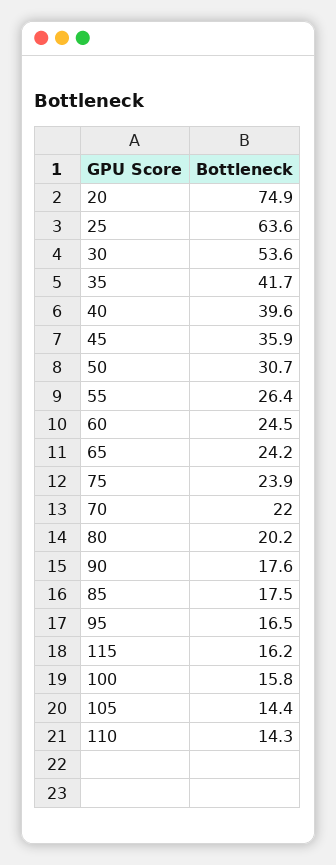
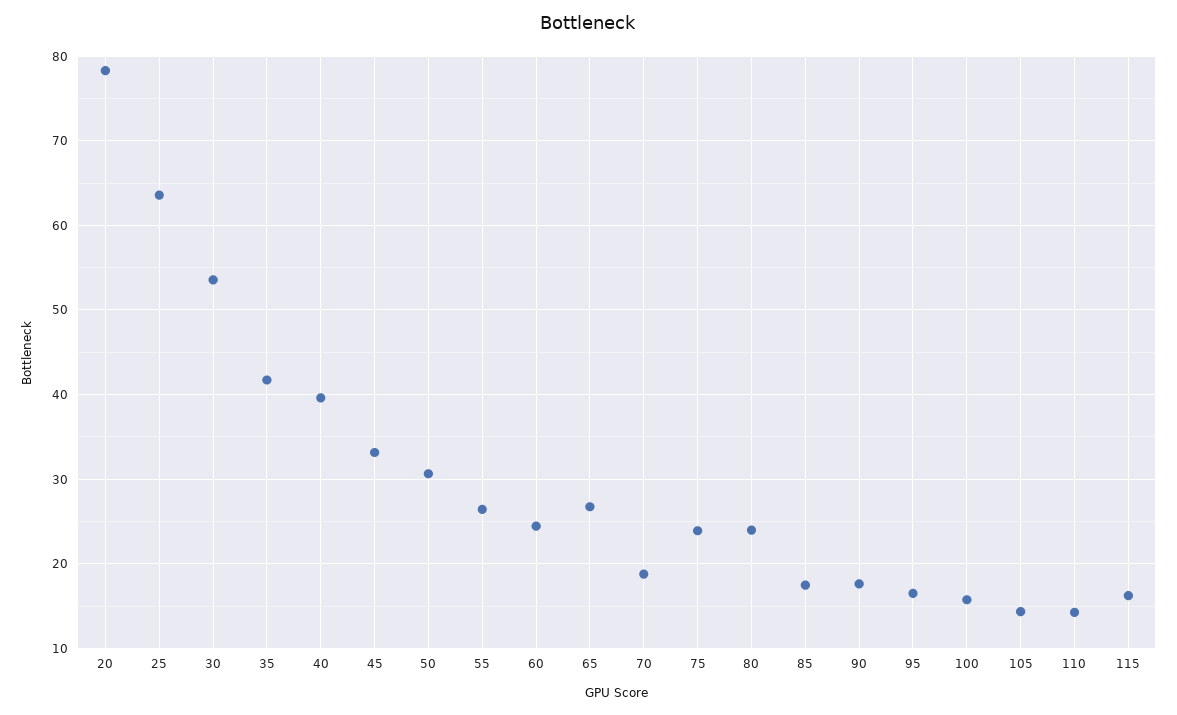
20: 74.9 -> 78
45: 35.9 -> 33
65: 24.2 -> 27
70: 22 -> 19
80: 20.2 -> 24

